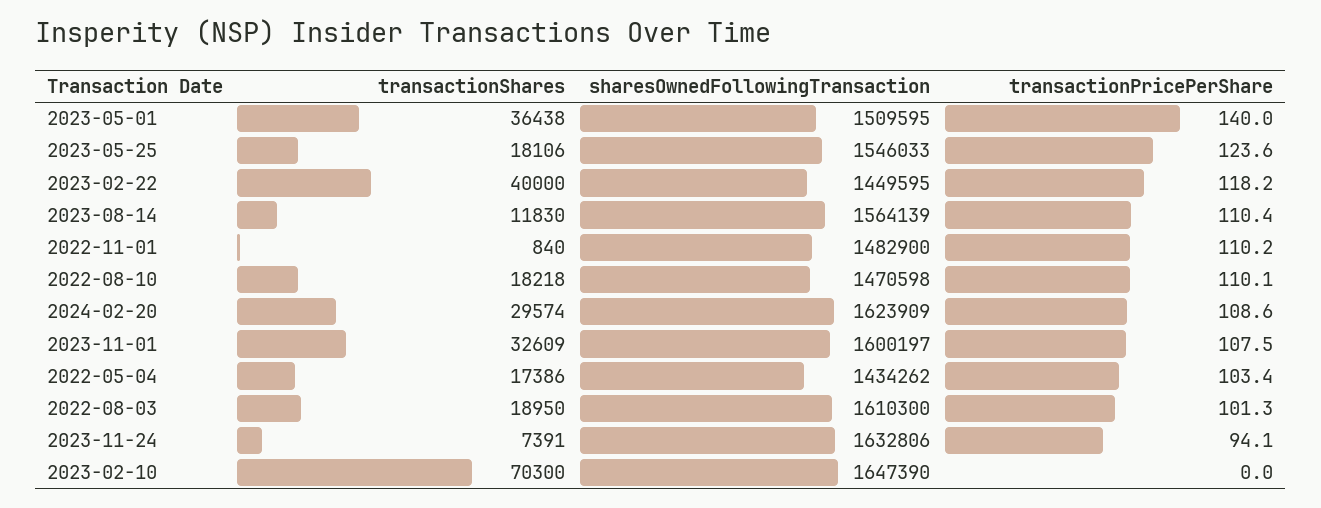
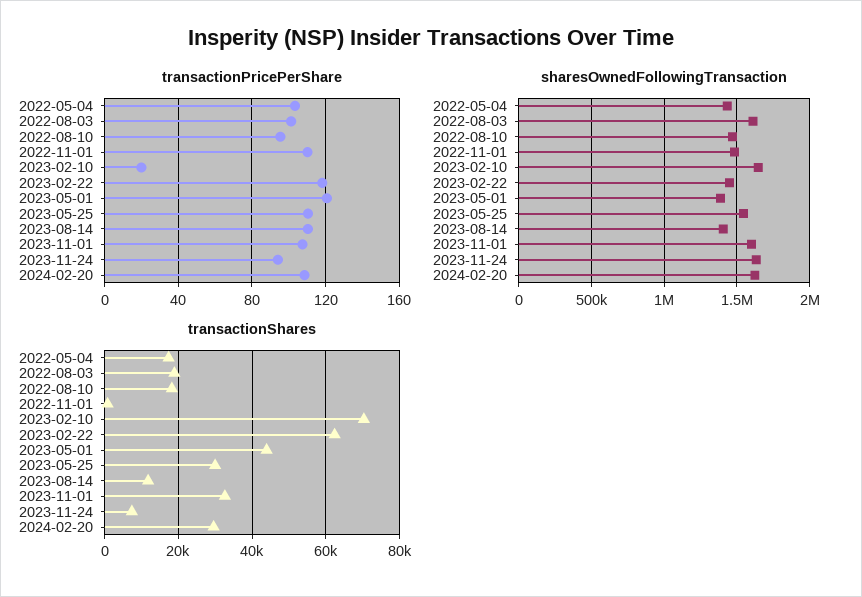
transactionShares, 2023-05-01: 36438 -> 44000
sharesOwnedFollowingTransaction, 2023-05-01: 1509595 -> 1400000
transactionPricePerShare, 2023-05-01: 140 -> 120
transactionShares, 2023-05-25: 18106 -> 30000
transactionPricePerShare, 2023-05-25: 123.6 -> 110
transactionShares, 2023-02-22: 40000 -> 62000
sharesOwnedFollowingTransaction, 2023-08-14: 1564139 -> 1400000
transactionPricePerShare, 2022-08-10: 110.1 -> 95
transactionPricePerShare, 2023-02-10: 0 -> 20

